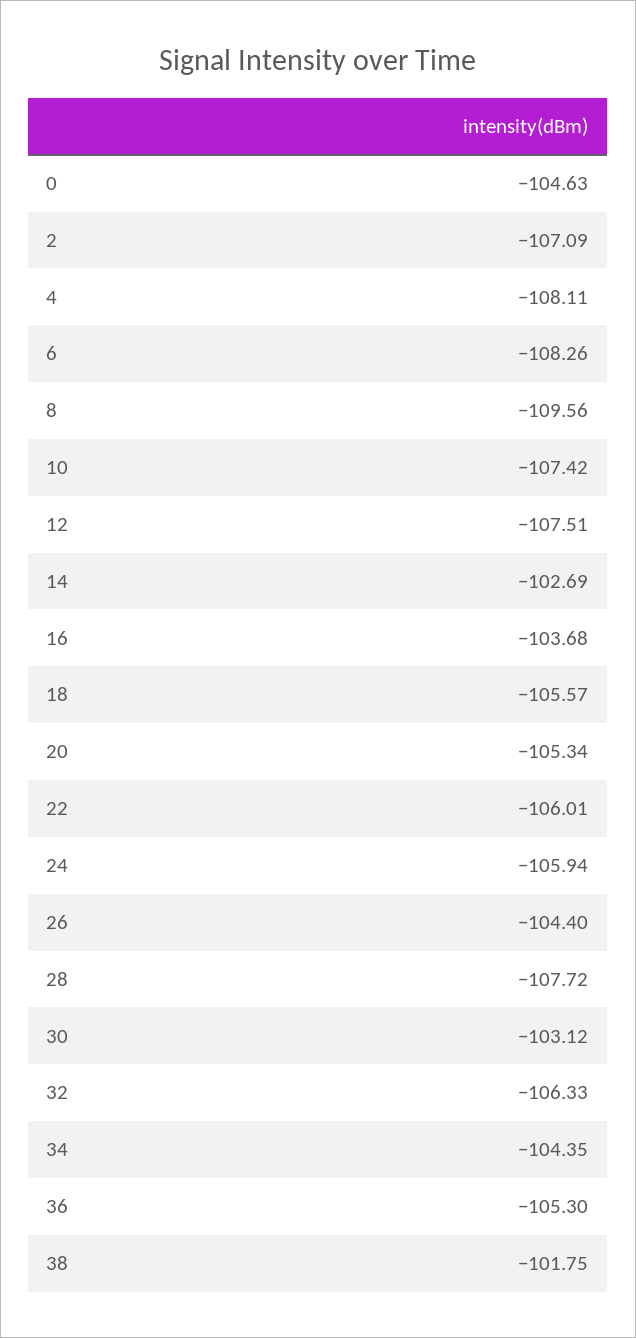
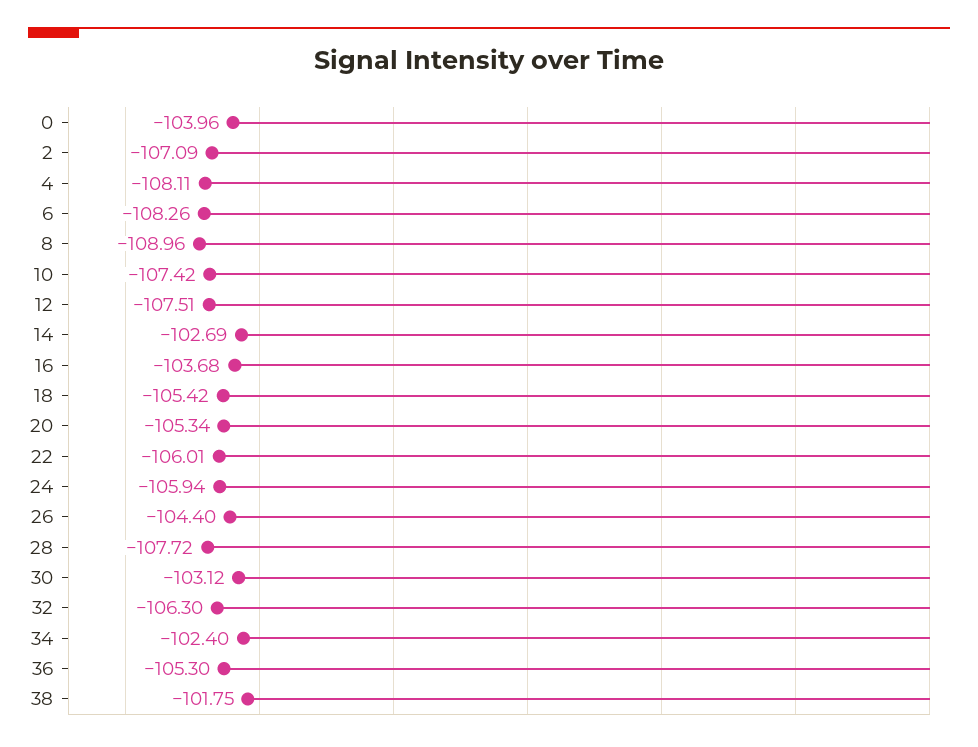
0: -104.63 -> -103.96
8: -109.56 -> -108.96
18: -105.57 -> -105.42
32: -106.33 -> -106.3
34: -104.35 -> -102.4

